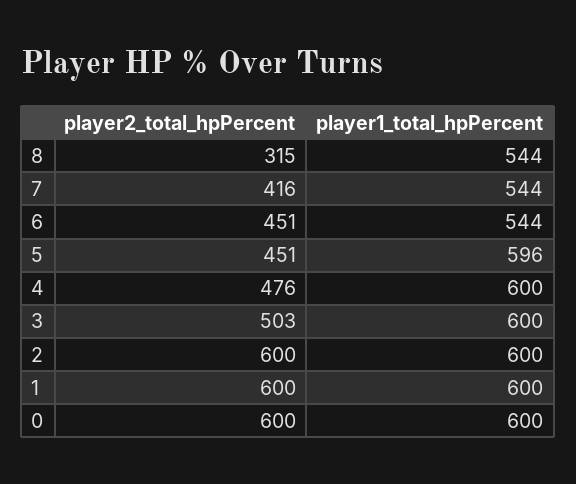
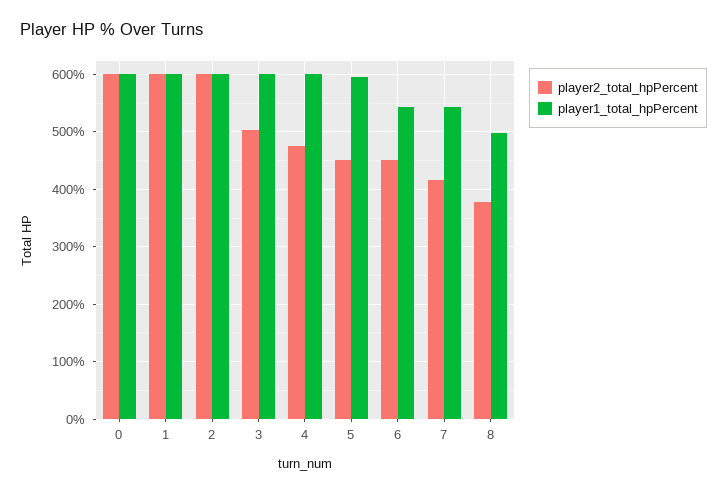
player2_total_hpPercent, 8: 315 -> 380
player1_total_hpPercent, 8: 544 -> 500

